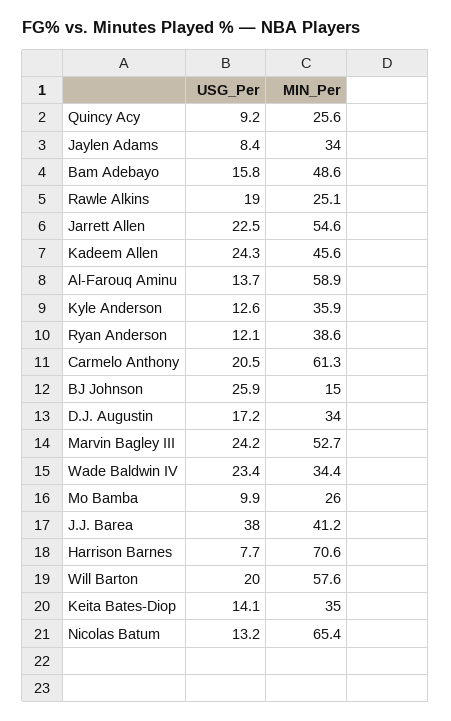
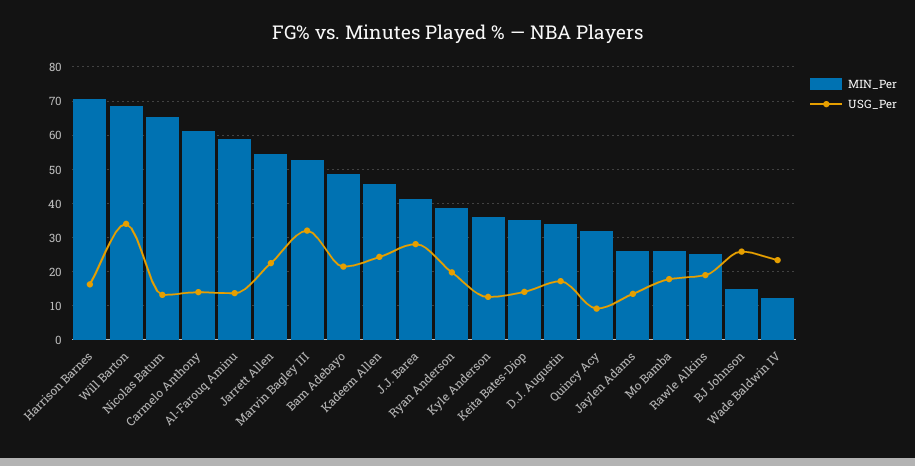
MIN_Per, Quincy Acy: 25.6 -> 32
USG_Per, Jaylen Adams: 8.4 -> 14
MIN_Per, Jaylen Adams: 34 -> 26
USG_Per, Bam Adebayo: 15.8 -> 22
USG_Per, Ryan Anderson: 12.1 -> 20
USG_Per, Carmelo Anthony: 20.5 -> 14
USG_Per, Marvin Bagley III: 24.2 -> 32
MIN_Per, Wade Baldwin IV: 34.4 -> 12
USG_Per, Mo Bamba: 9.9 -> 18
USG_Per, J.J. Barea: 38 -> 28
USG_Per, Harrison Barnes: 7.7 -> 16
USG_Per, Will Barton: 20 -> 34
MIN_Per, Will Barton: 57.6 -> 68

